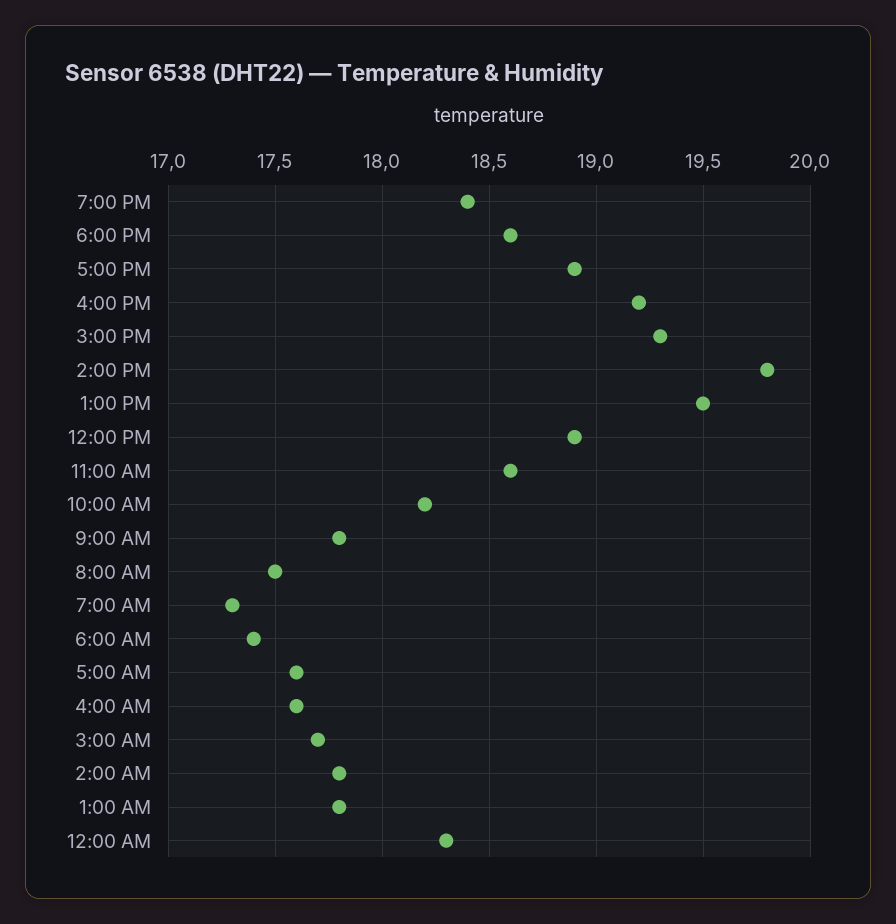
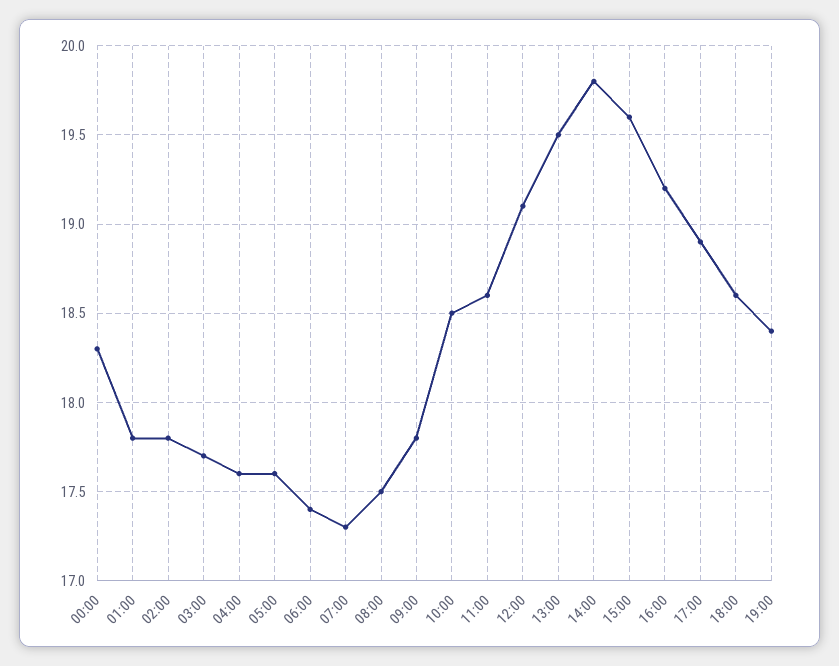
3:00 PM: 19.3 -> 19.6
12:00 PM: 18.9 -> 19.1
10:00 AM: 18.2 -> 18.5

